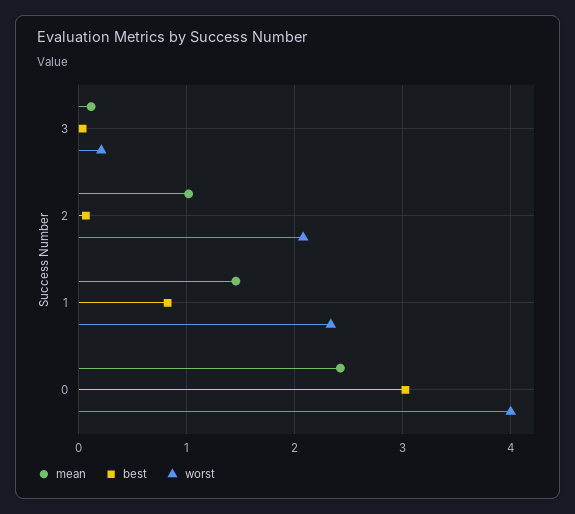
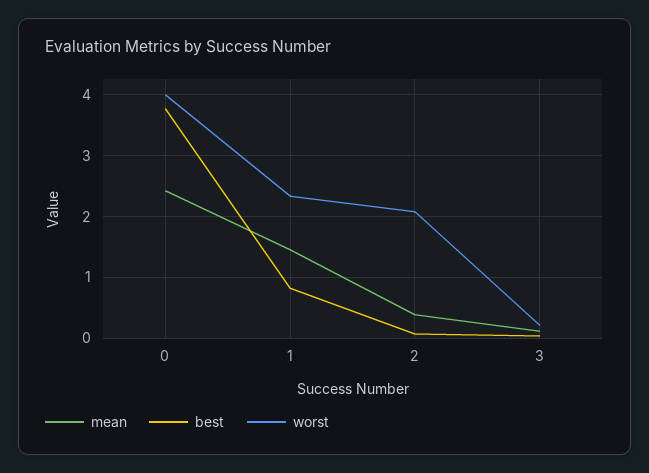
mean, 2: 1 -> 0.4
best, 0: 3 -> 3.8

